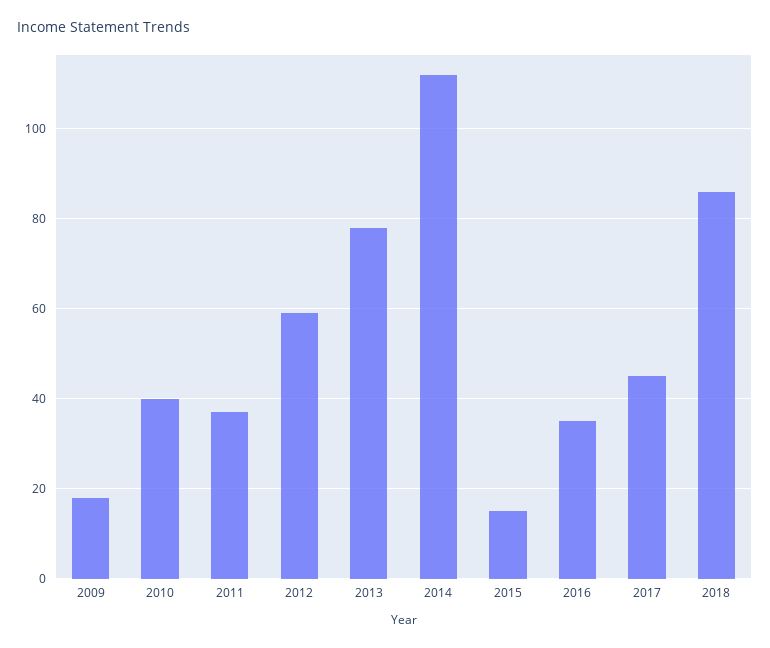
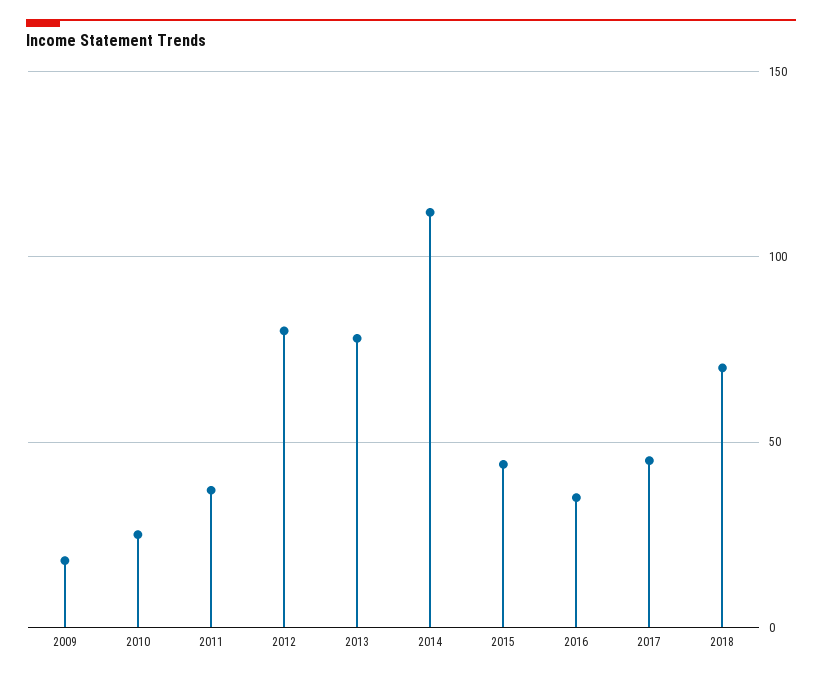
2010: 40 -> 25
2012: 60 -> 80
2015: 15 -> 45
2018: 85 -> 70

